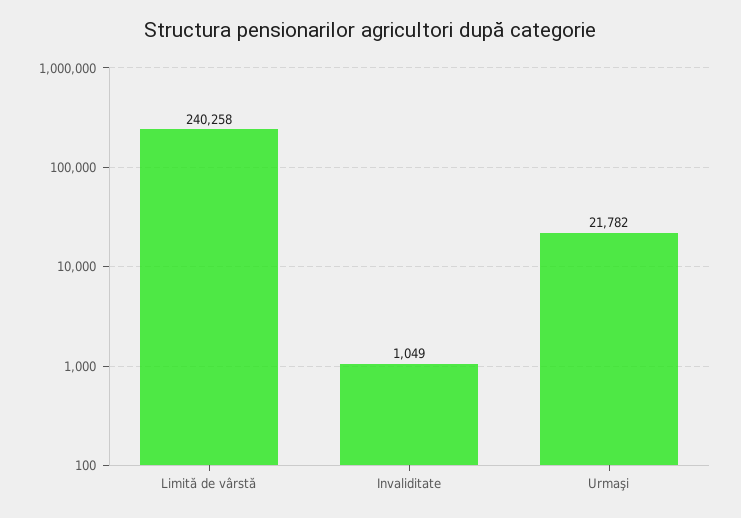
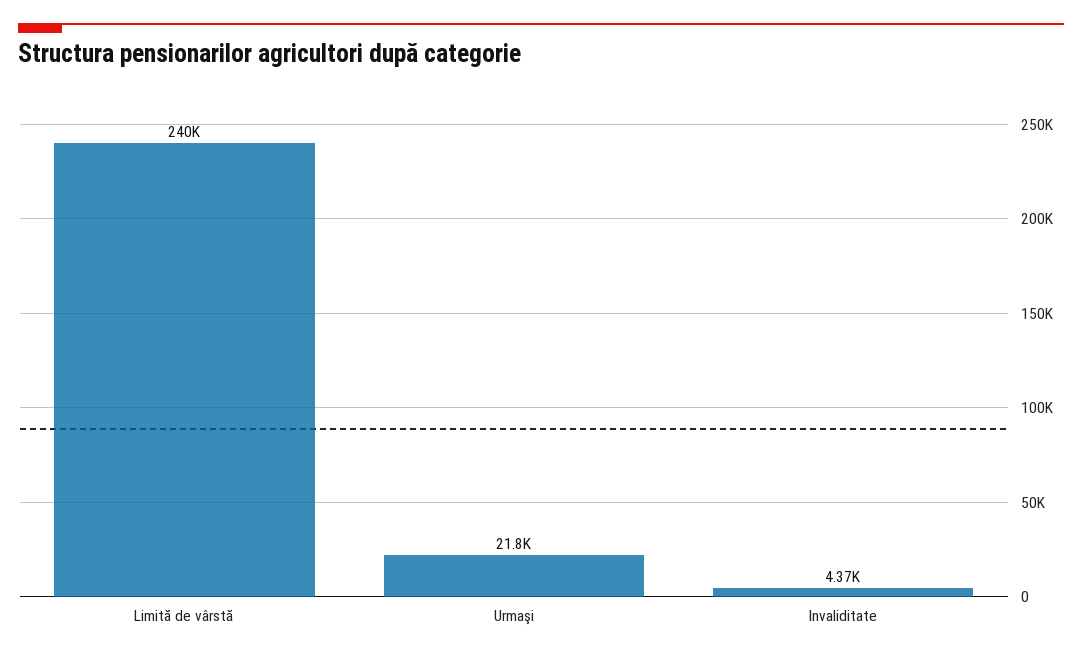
Invaliditate: 1049 -> 4370

